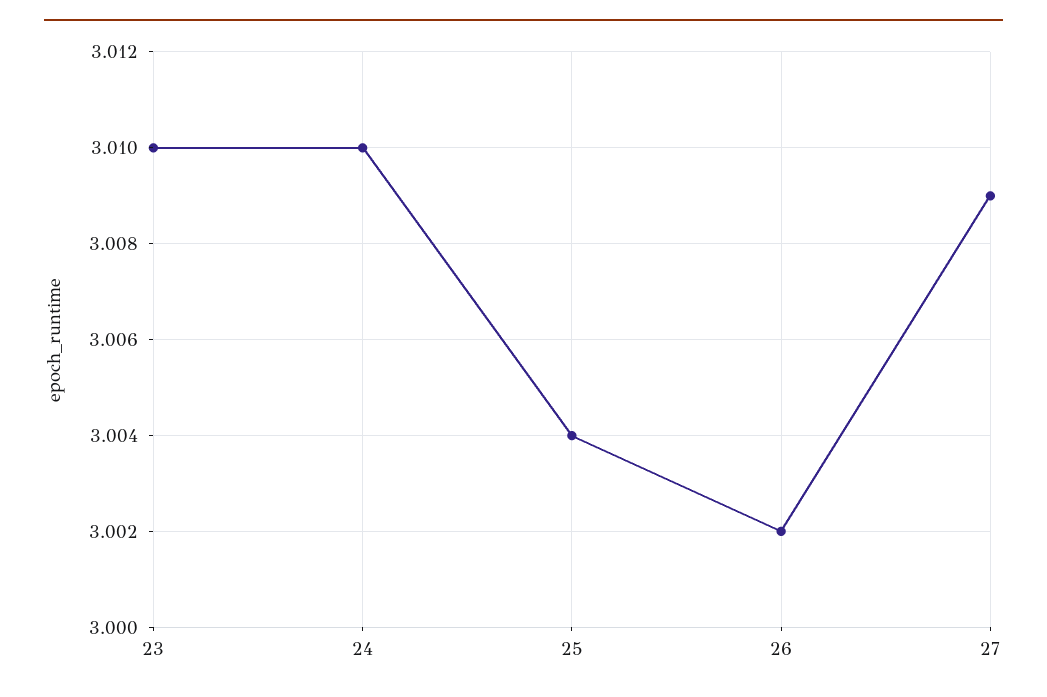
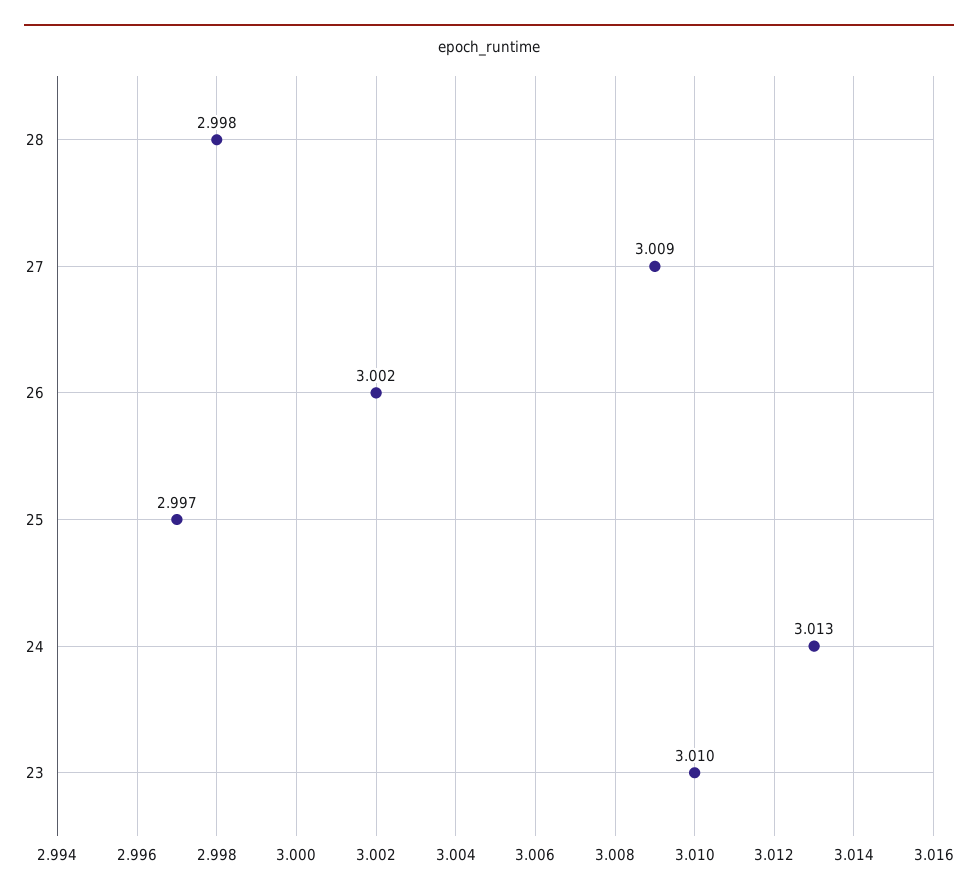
24: 3.01 -> 3.013
25: 3.004 -> 2.997
28: none -> 2.998

